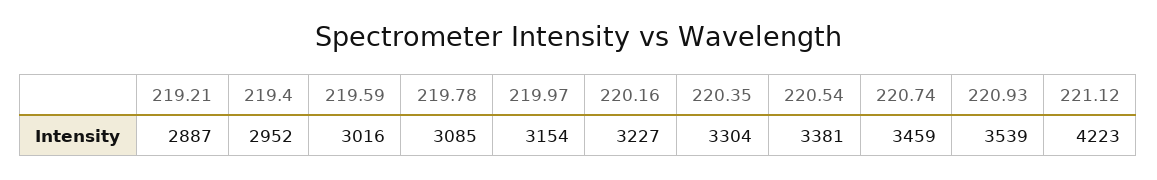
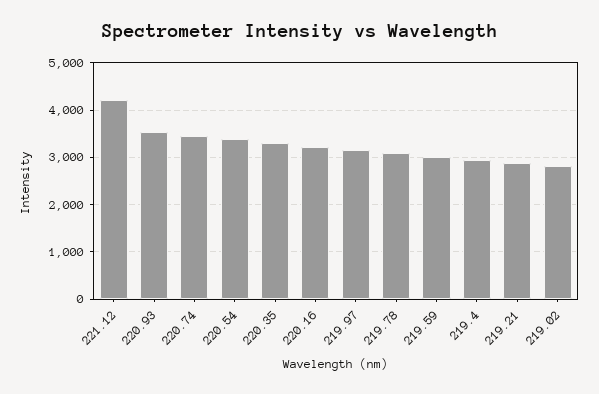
219.02: none -> 2800

